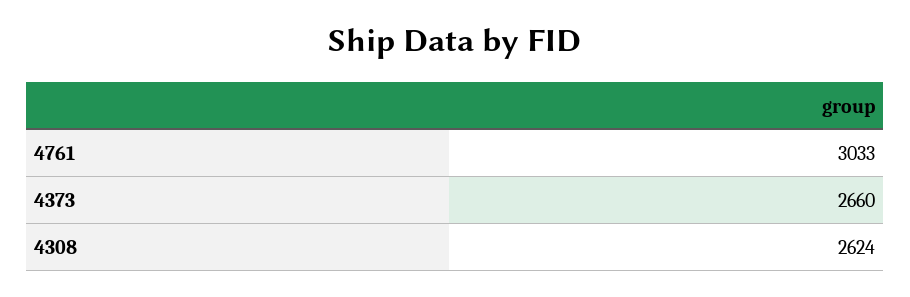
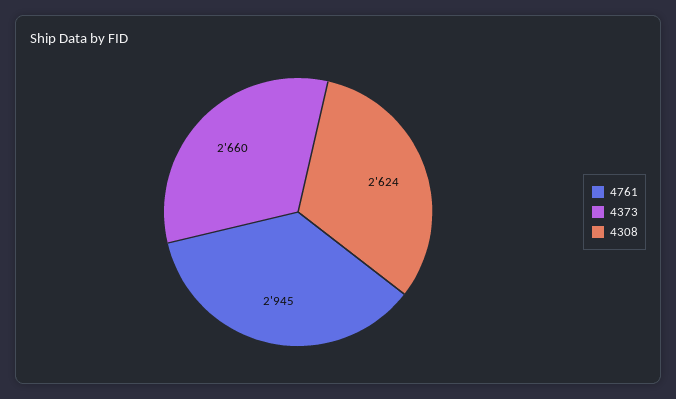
4761: 3033 -> 2945

